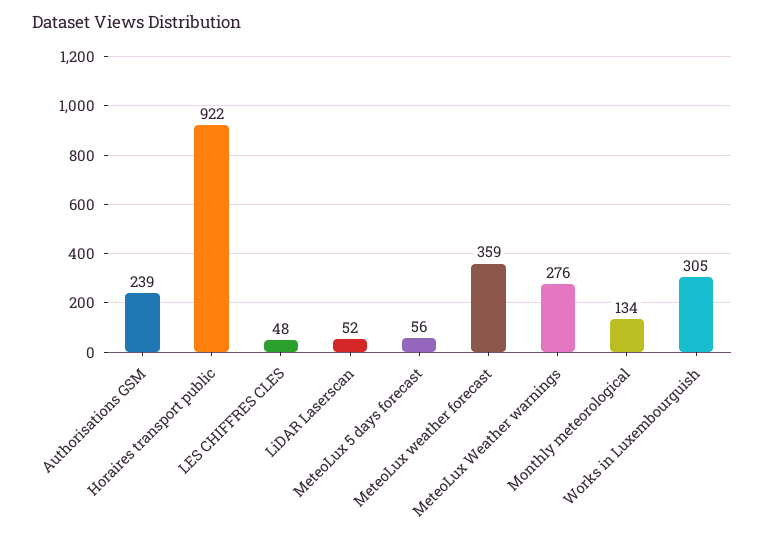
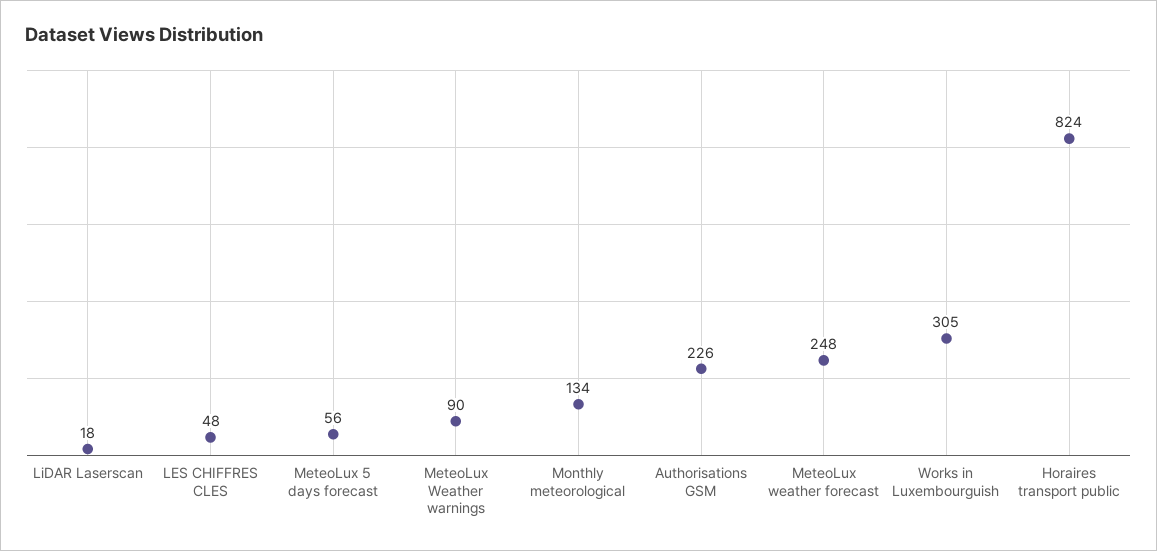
Authorisations GSM: 239 -> 226
Horaires transport public: 922 -> 824
LiDAR Laserscan: 52 -> 18
MeteoLux weather forecast: 359 -> 248
MeteoLux Weather warnings: 276 -> 90

